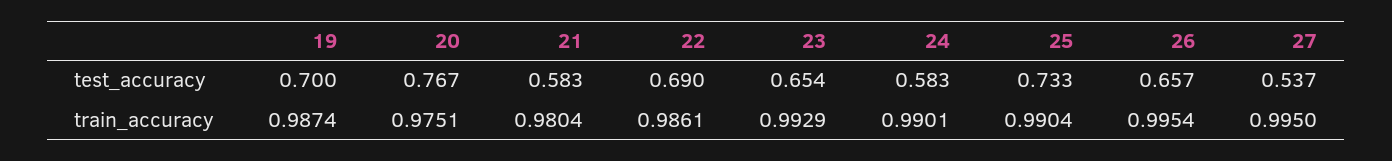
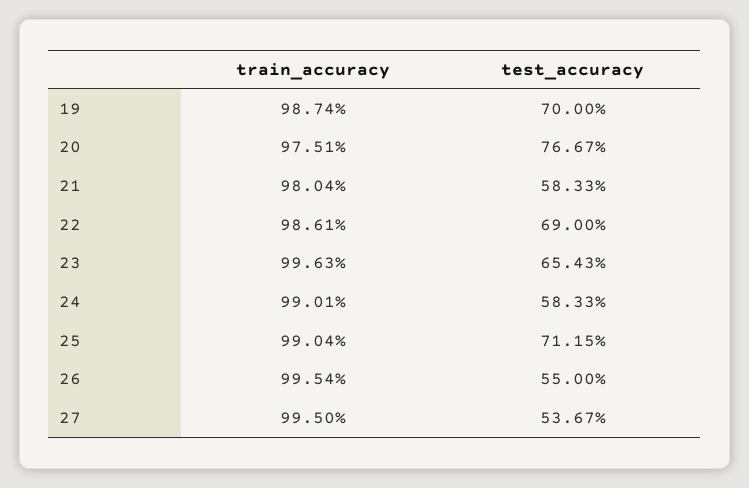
25, test_accuracy: 0.733 -> 0.7115
26, test_accuracy: 0.657 -> 0.55
23, train_accuracy: 0.9929 -> 0.9963

